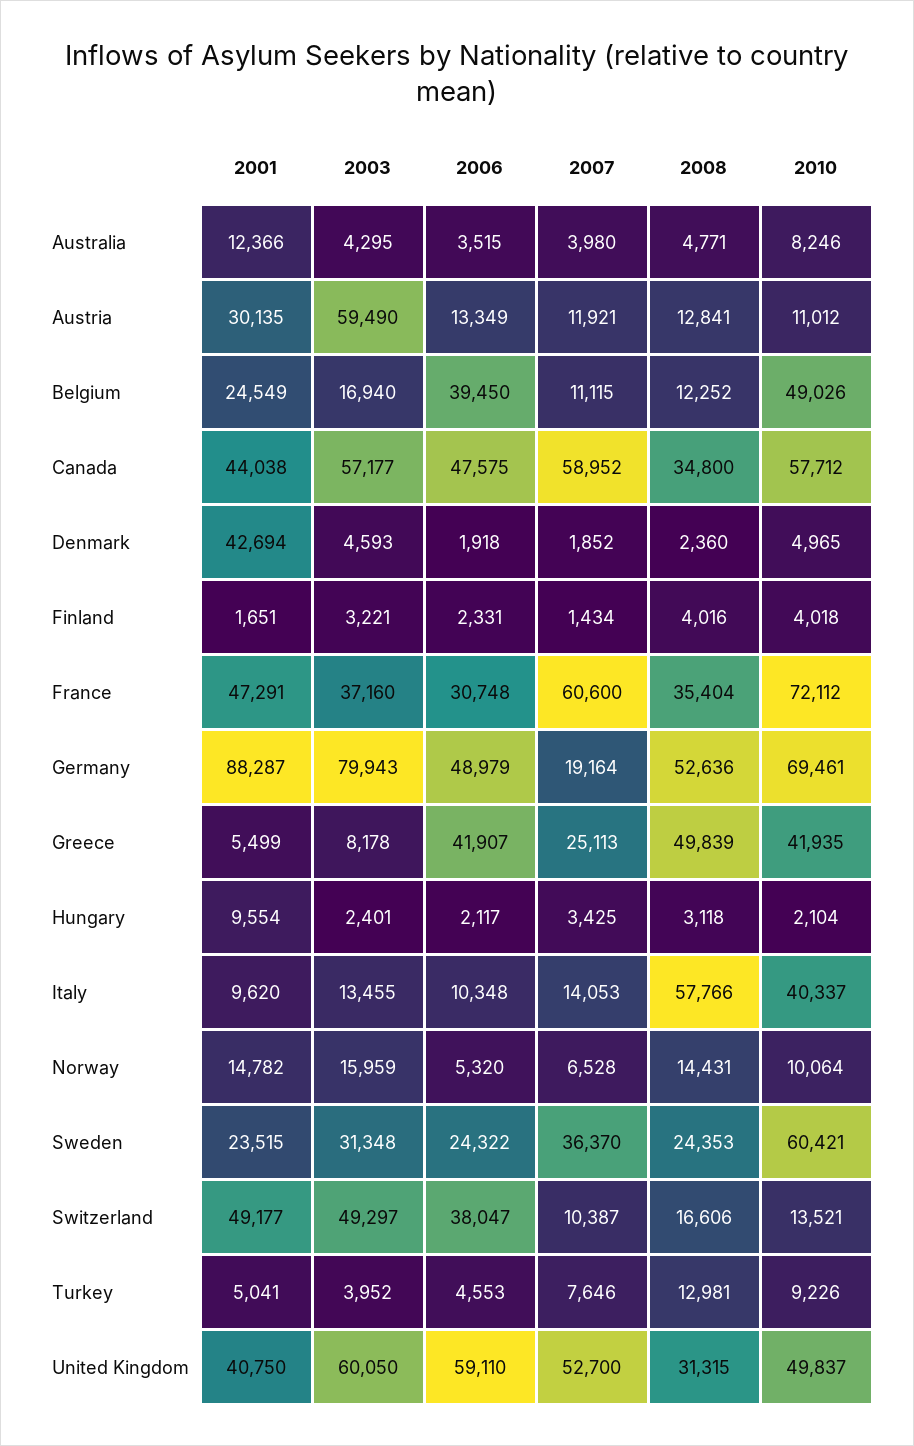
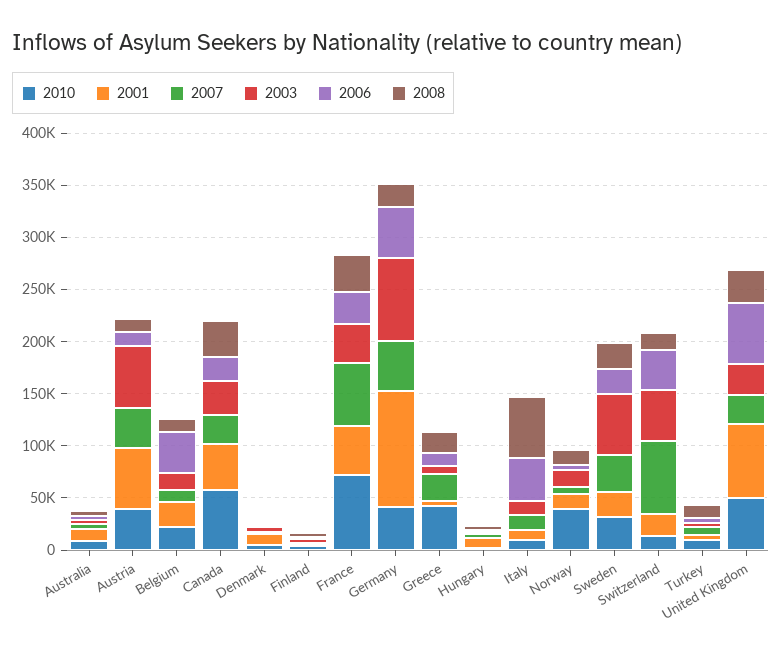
2001, Austria: 30135 -> 60000
2007, Austria: 11921 -> 40000
2010, Austria: 11012 -> 40000
2010, Belgium: 49026 -> 20000
2003, Canada: 57177 -> 30000
2006, Canada: 47575 -> 20000
2007, Canada: 58952 -> 30000
2001, Denmark: 42694 -> 10000
2001, Germany: 88287 -> 110000
2007, Germany: 19164 -> 50000
2008, Germany: 52636 -> 20000
2010, Germany: 69461 -> 40000
2006, Greece: 41907 -> 10000
2008, Greece: 49839 -> 20000
2006, Italy: 10348 -> 40000
2010, Italy: 40337 -> 10000
2010, Norway: 10064 -> 40000
2003, Sweden: 31348 -> 60000
2010, Sweden: 60421 -> 30000
2001, Switzerland: 49177 -> 20000
2007, Switzerland: 10387 -> 70000
2001, United Kingdom: 40750 -> 70000
2003, United Kingdom: 60050 -> 30000
2007, United Kingdom: 52700 -> 30000

